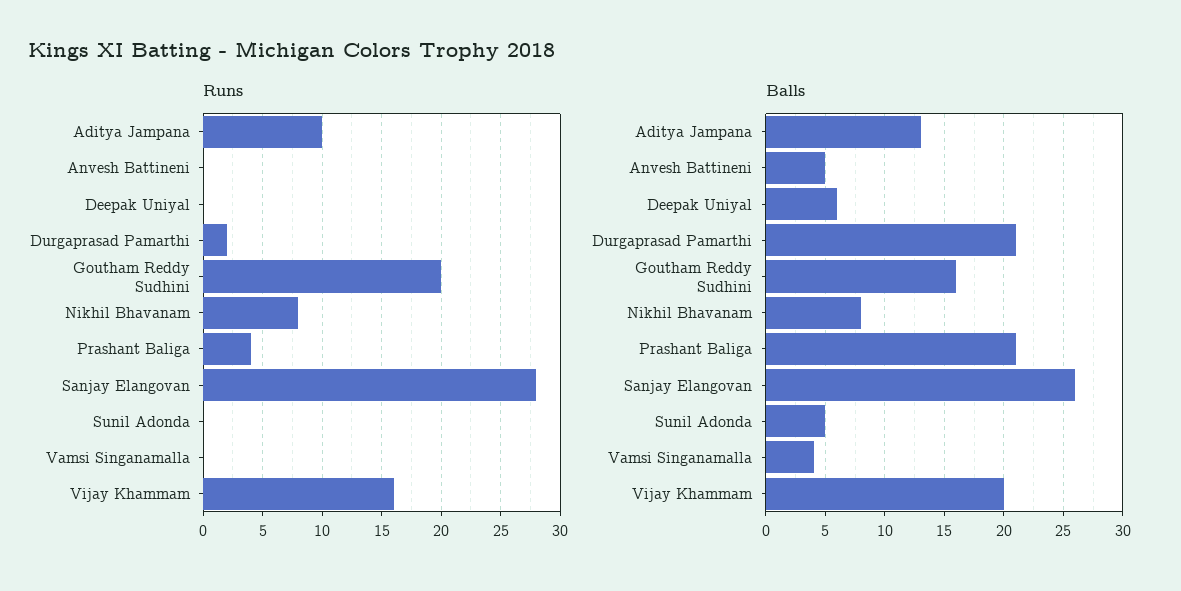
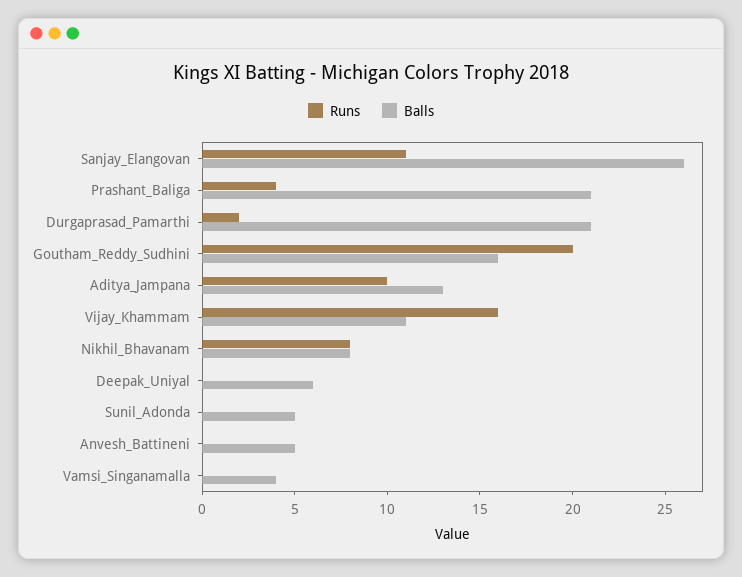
Runs, Sanjay Elangovan: 28 -> 11
Balls, Vijay Khammam: 20 -> 11

